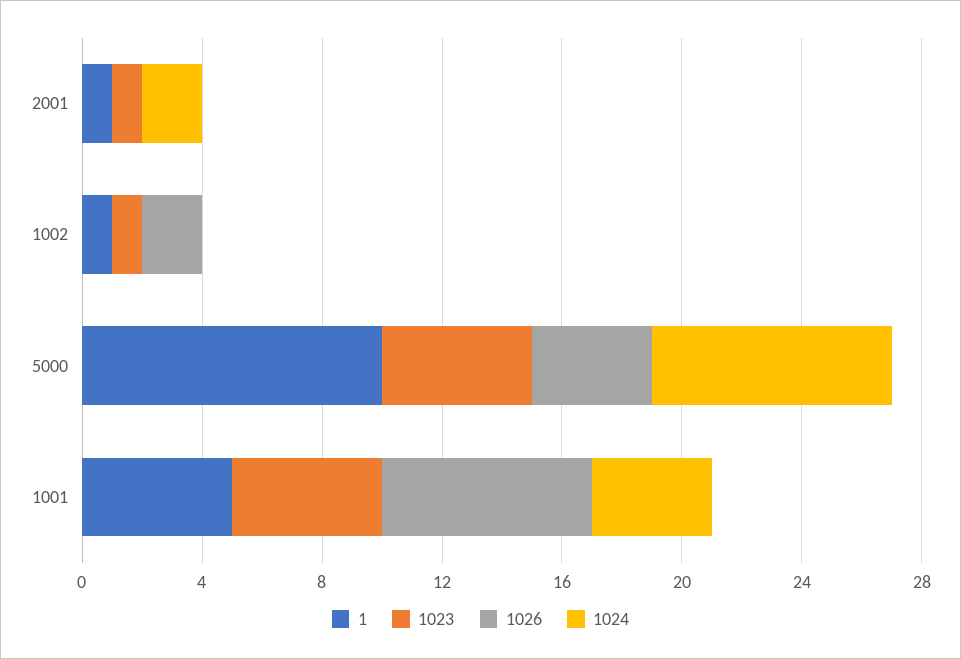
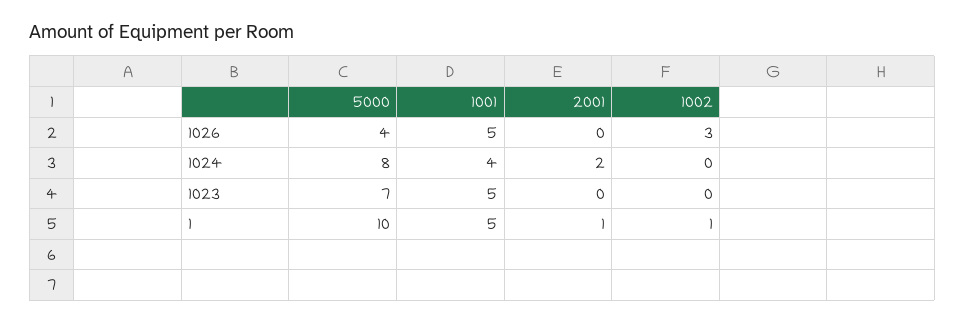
1023, 2001: 1 -> 0
1023, 1002: 1 -> 0
1026, 1002: 2 -> 3
1023, 5000: 5 -> 7
1026, 1001: 7 -> 5

